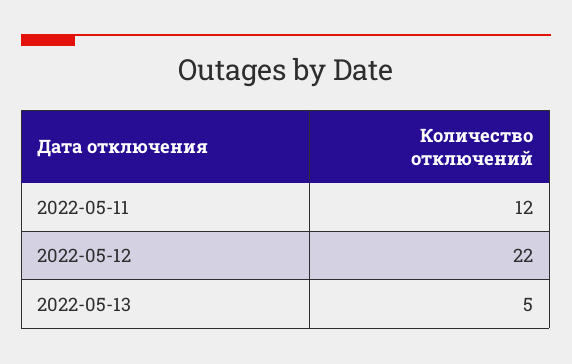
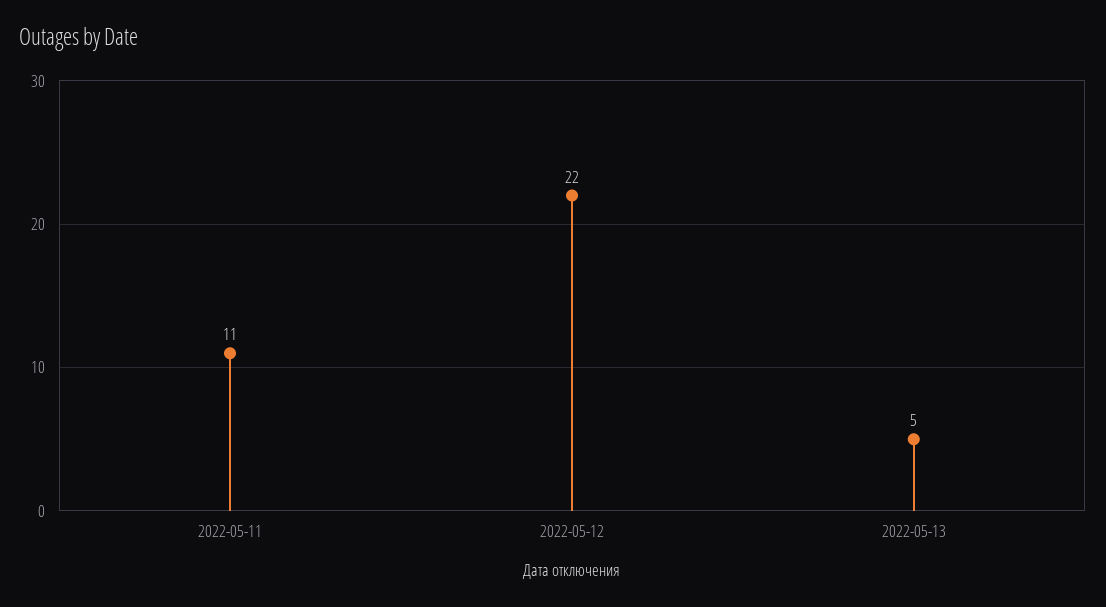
2022-05-11: 12 -> 11

